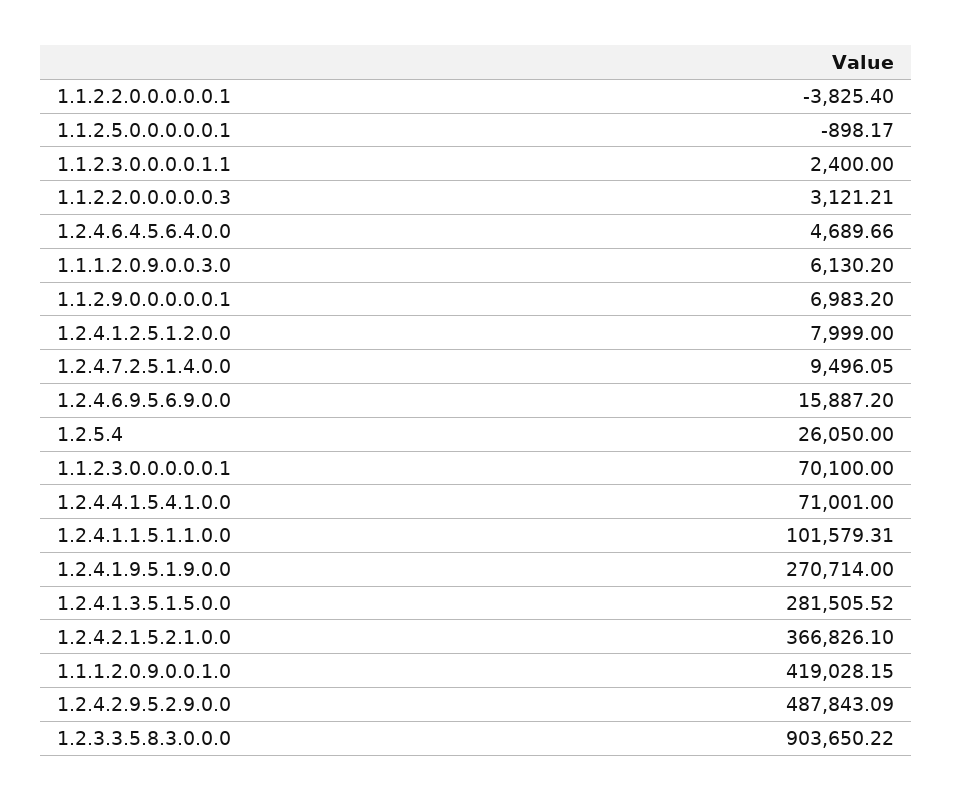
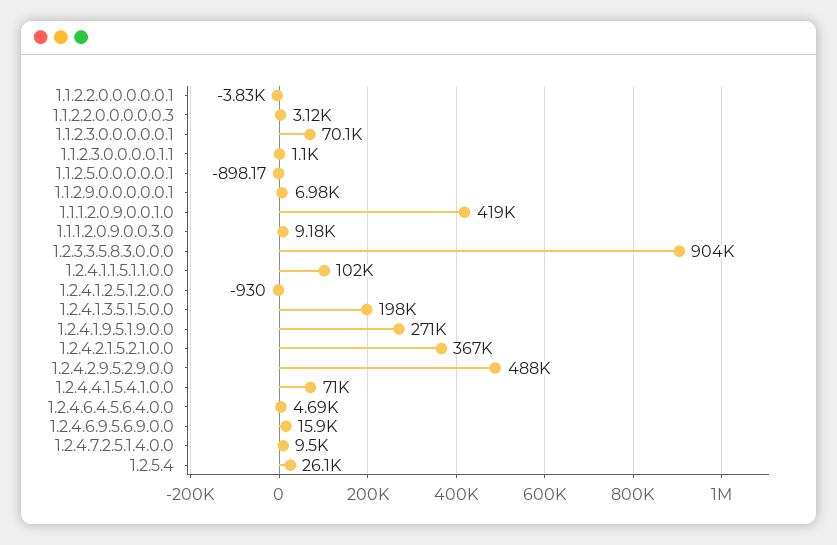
1.1.2.3.0.0.0.0.1.1: 2400 -> 1100
1.1.1.2.0.9.0.0.3.0: 6130.2 -> 9180
1.2.4.1.2.5.1.2.0.0: 7999 -> -930
1.2.4.1.3.5.1.5.0.0: 281505.52 -> 198000

